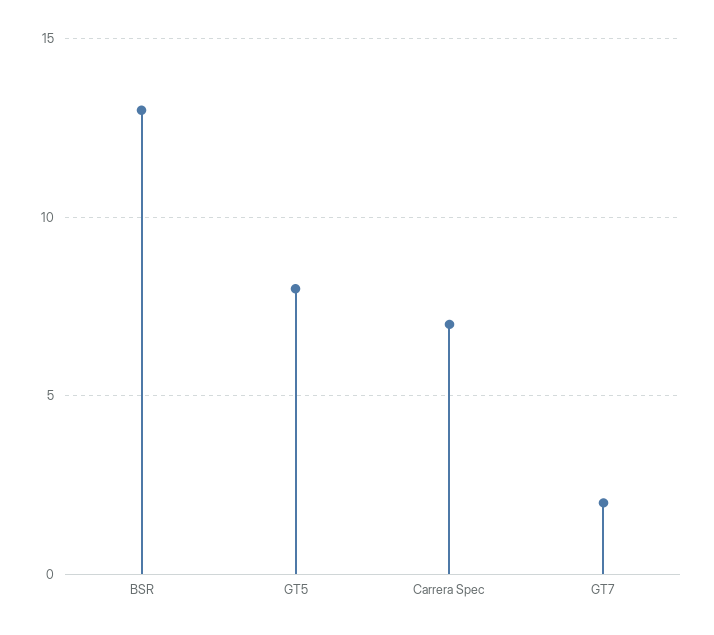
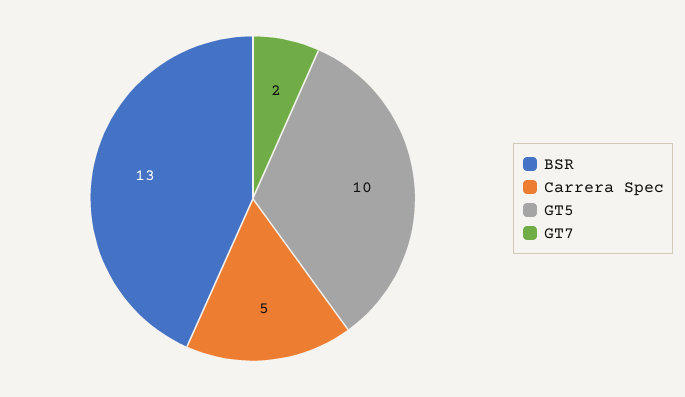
GT5: 8 -> 10
Carrera Spec: 7 -> 5

